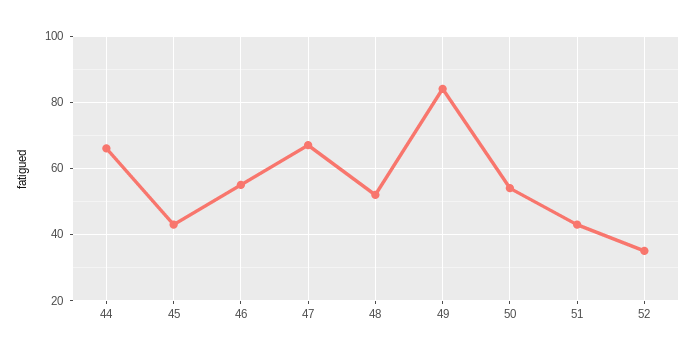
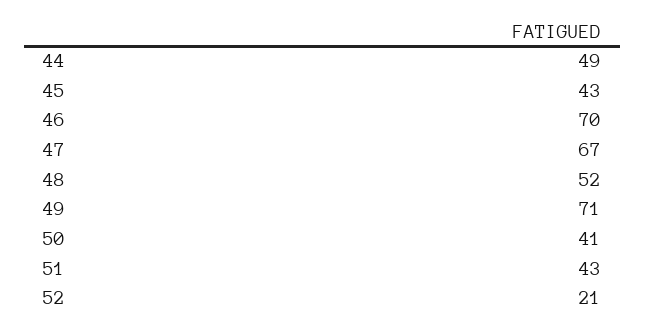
44: 65 -> 49
46: 55 -> 70
49: 85 -> 71
50: 55 -> 41
52: 35 -> 21

